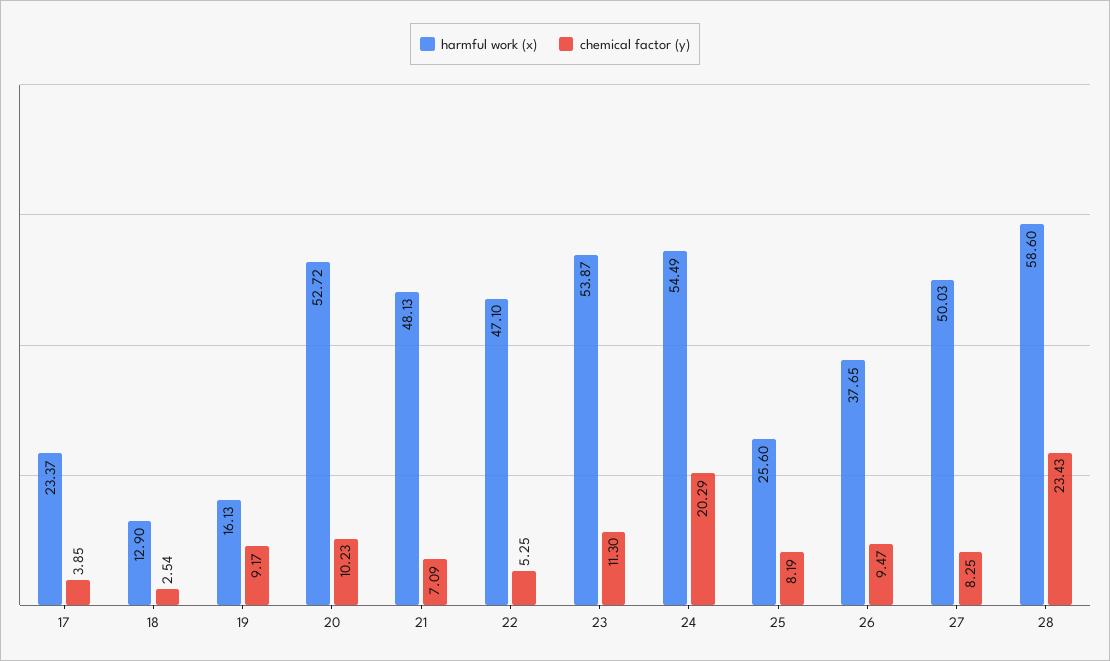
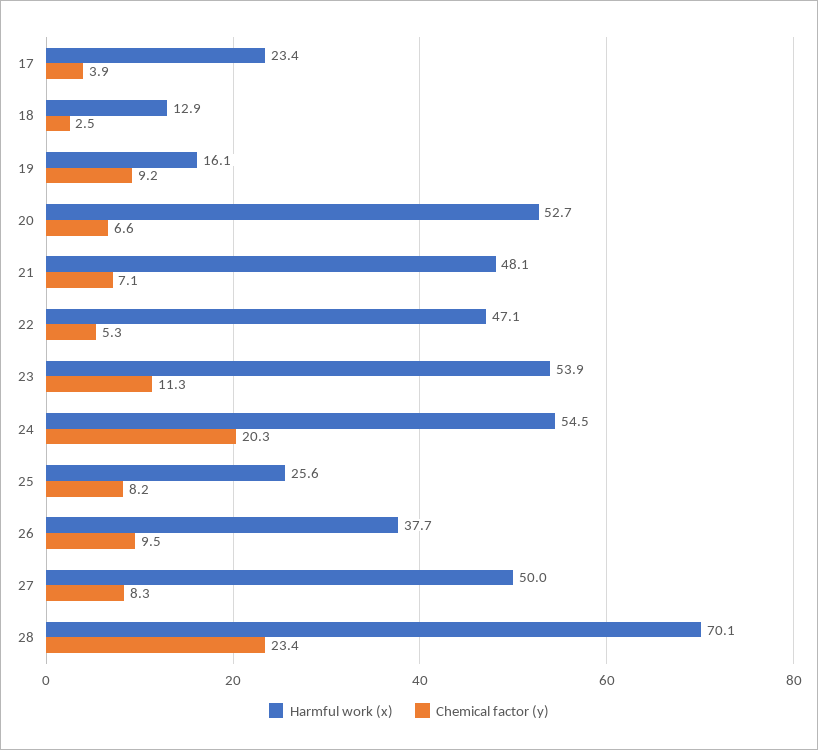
chemical factor (y), 20: 10.23 -> 6.6
harmful work (x), 28: 58.6 -> 70.1

